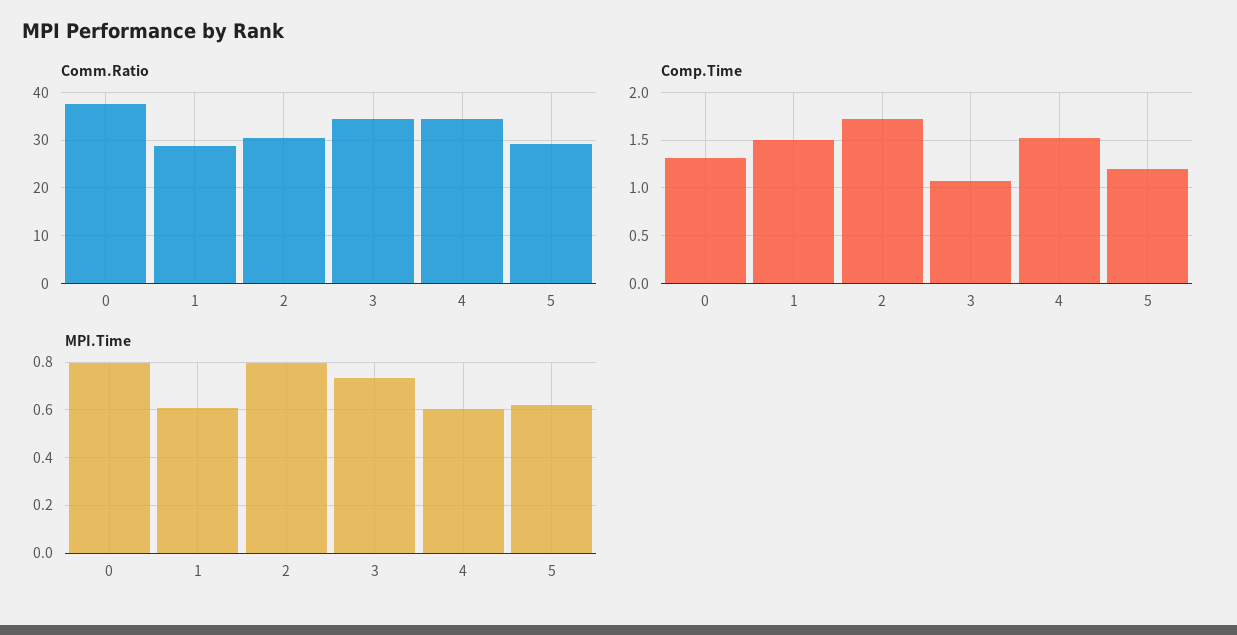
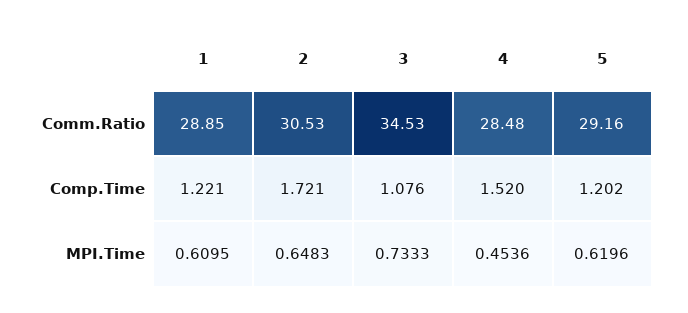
Comm.Ratio, 0: 38 -> none
Comm.Ratio, 4: 34 -> 28.48
Comp.Time, 0: 1.3 -> none
Comp.Time, 1: 1.5 -> 1.221
MPI.Time, 0: 0.8 -> none
MPI.Time, 2: 0.8 -> 0.6483
MPI.Time, 4: 0.6 -> 0.4536

